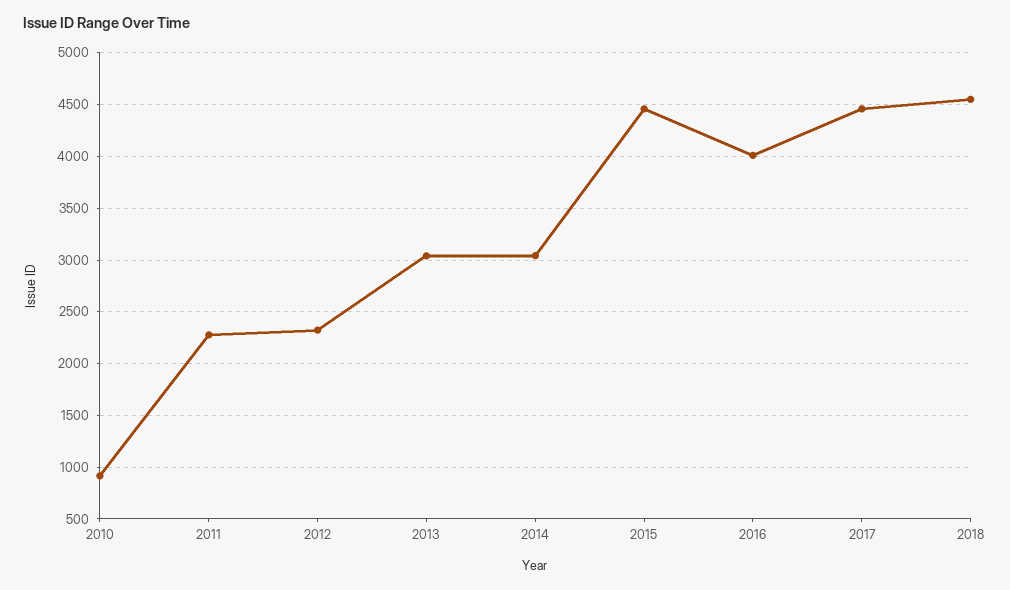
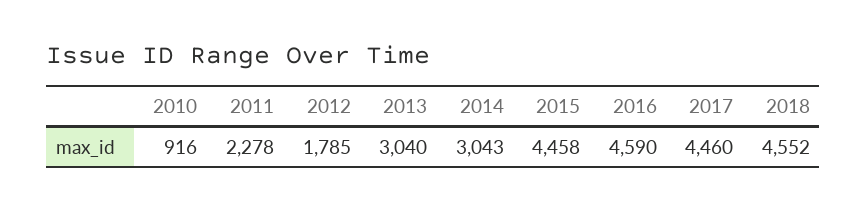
2012: 2300 -> 1785
2016: 4000 -> 4590

